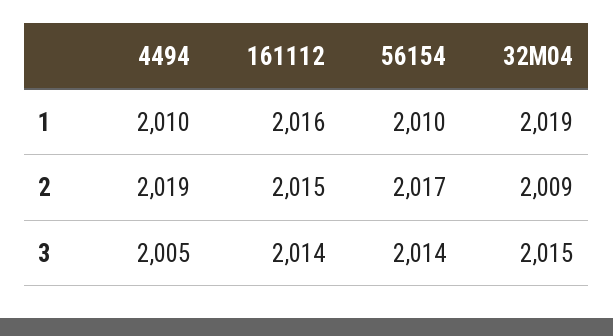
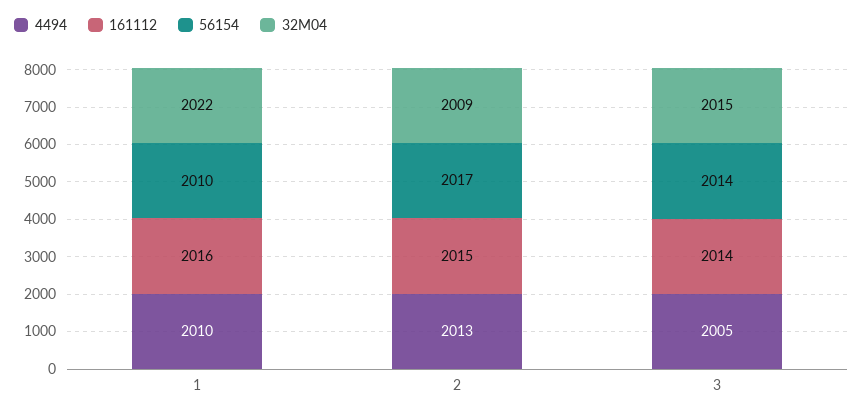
32M04, 1: 2019 -> 2022
4494, 2: 2019 -> 2013

